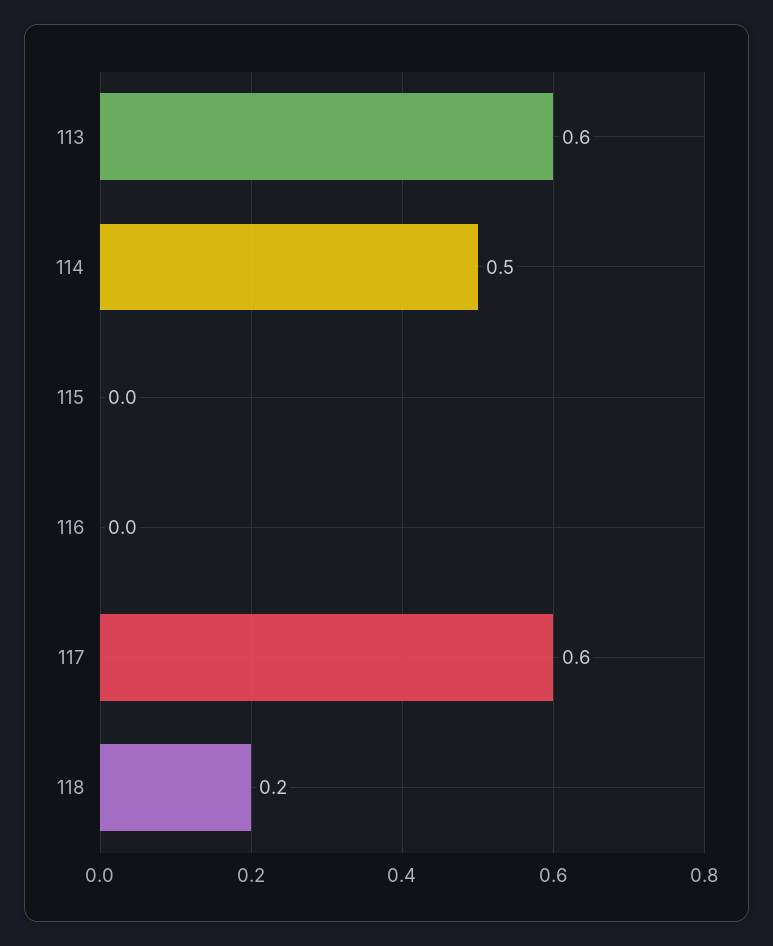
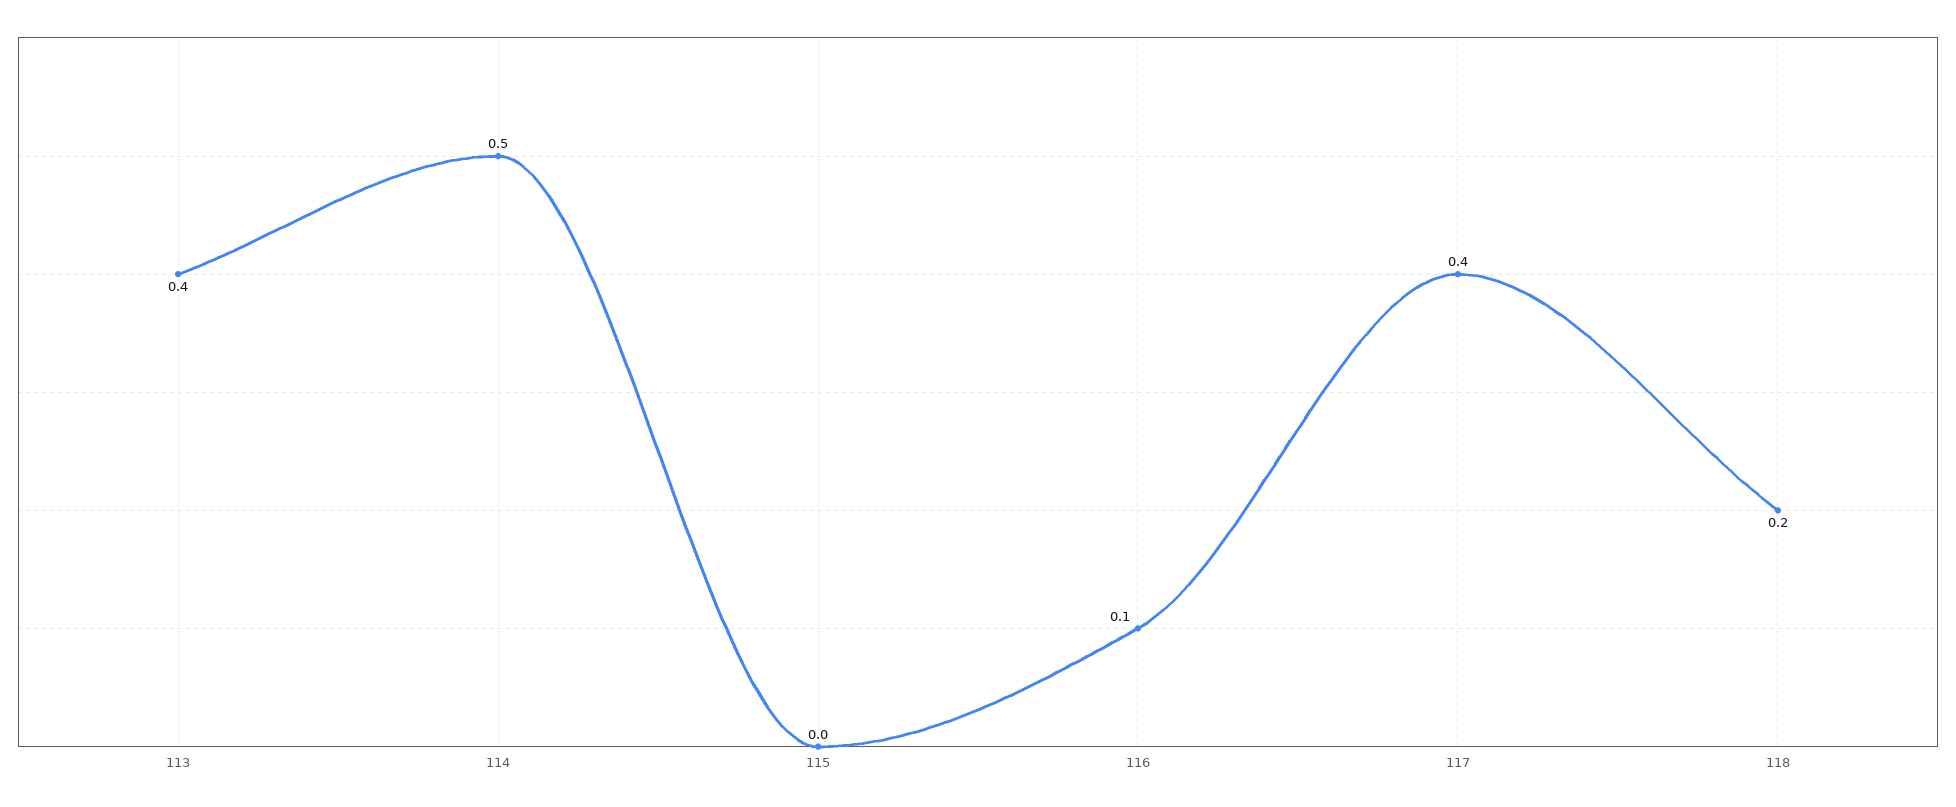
113: 0.6 -> 0.4
116: 0 -> 0.1
117: 0.6 -> 0.4

